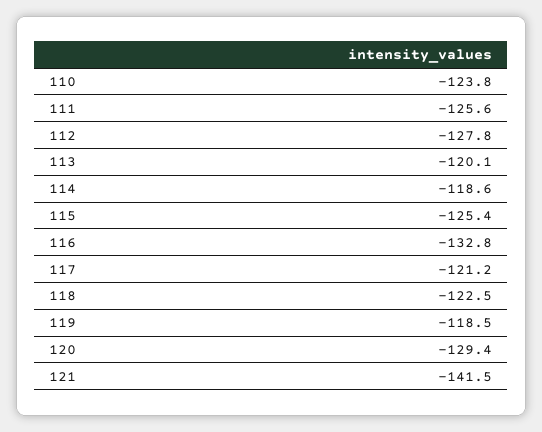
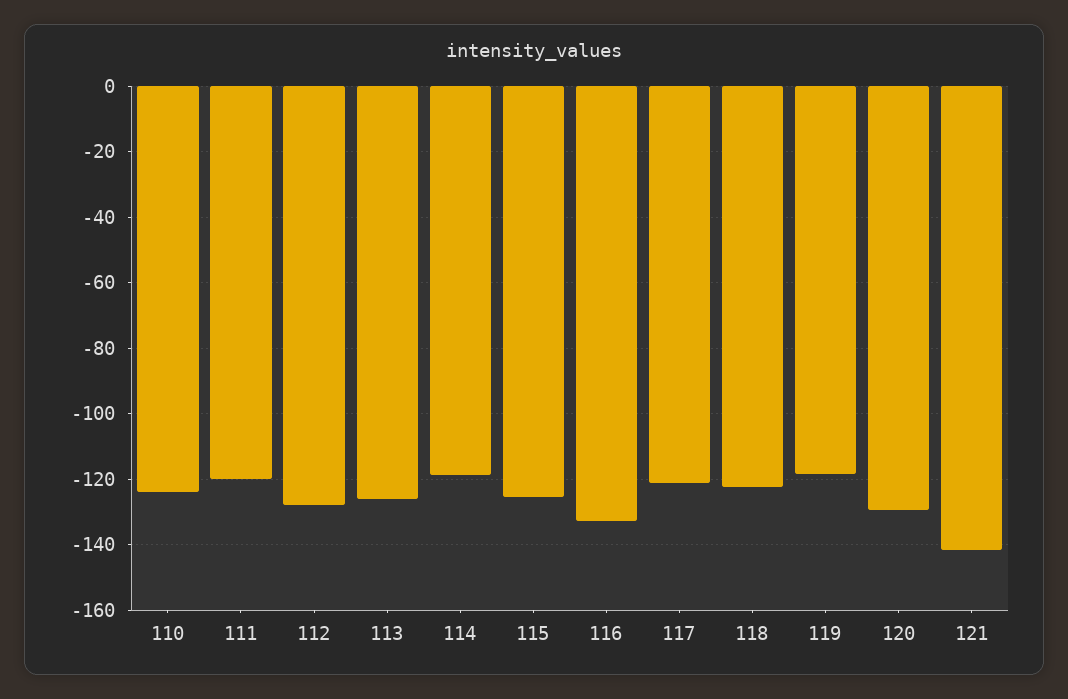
111: -125.6 -> -120
113: -120.1 -> -126

